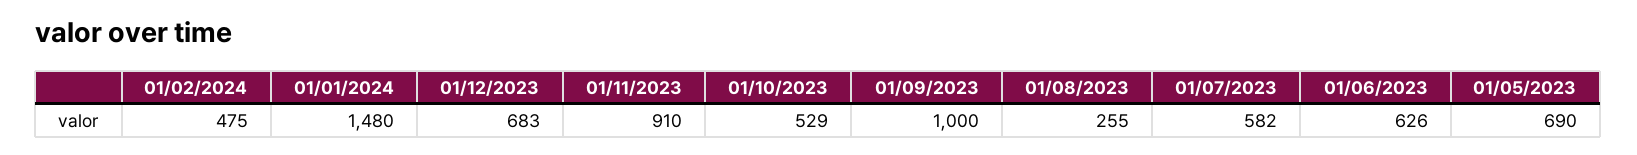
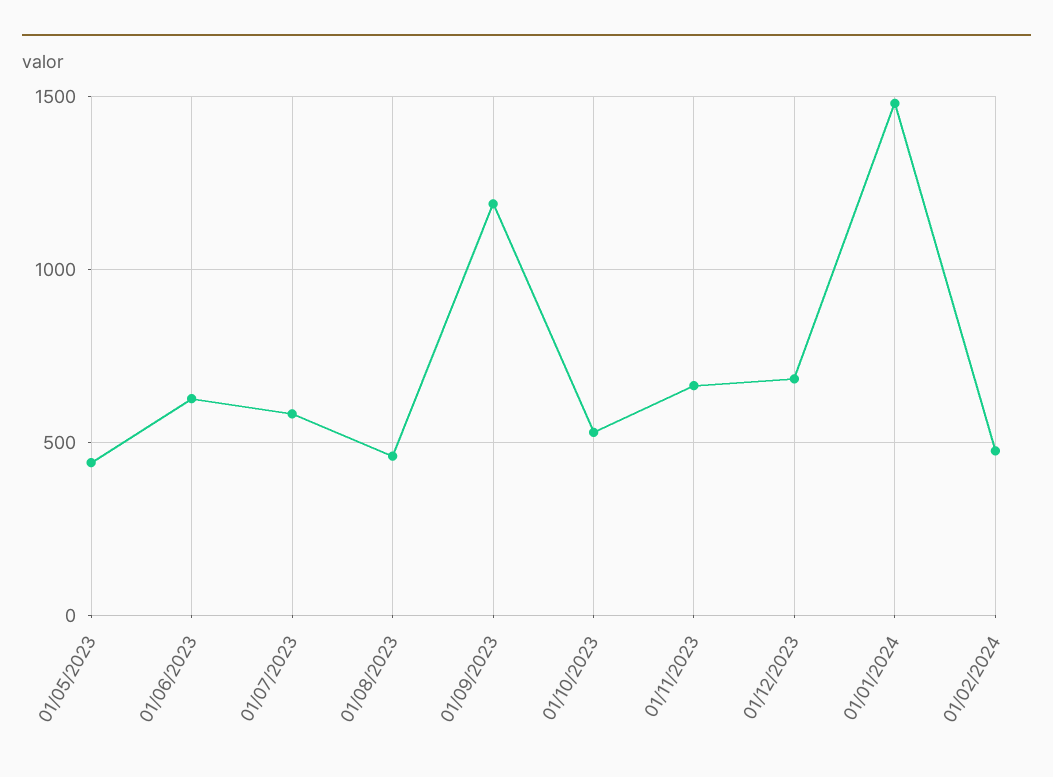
01/11/2023: 910 -> 650
01/09/2023: 1000 -> 1200
01/08/2023: 255 -> 450
01/05/2023: 690 -> 450

